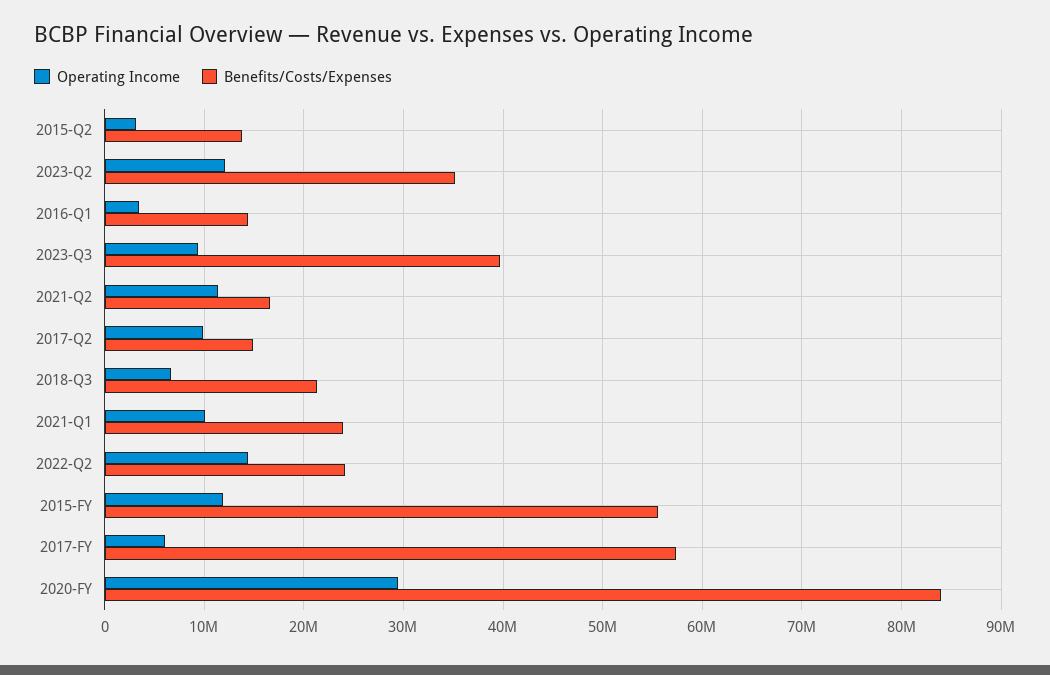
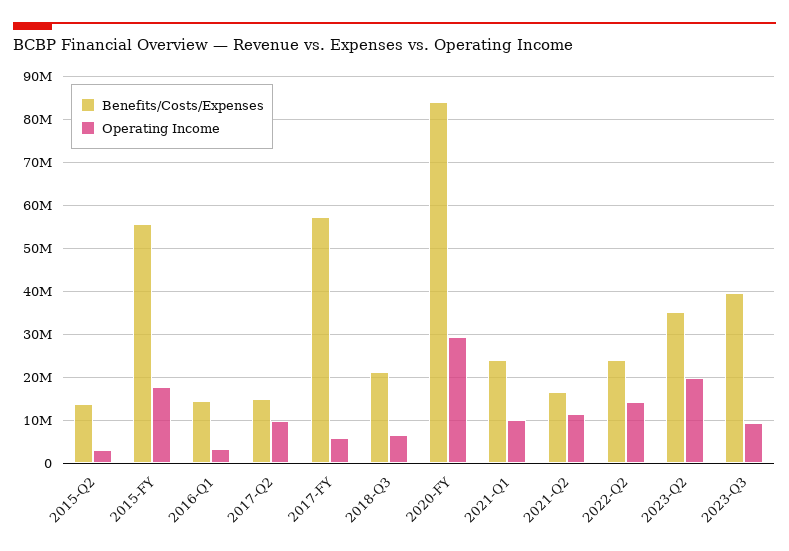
Operating Income, 2023-Q2: 12000000 -> 20000000
Operating Income, 2015-FY: 12000000 -> 18000000

